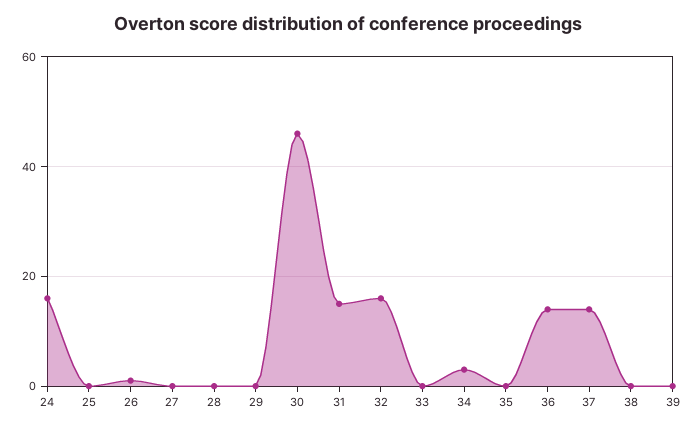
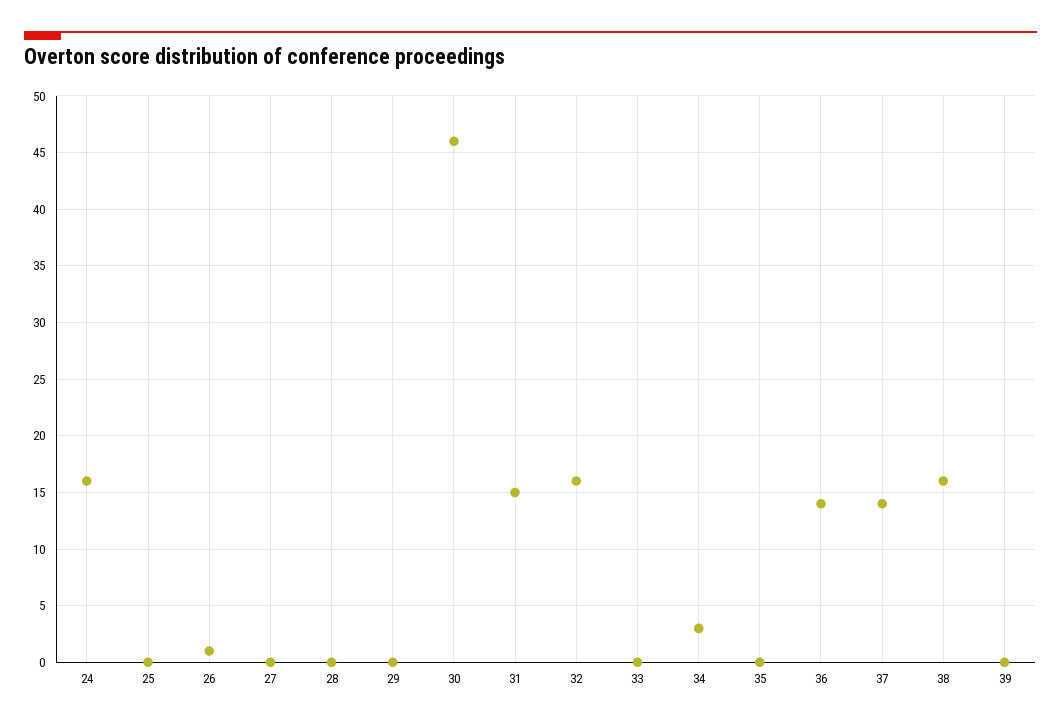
38: 0 -> 16

